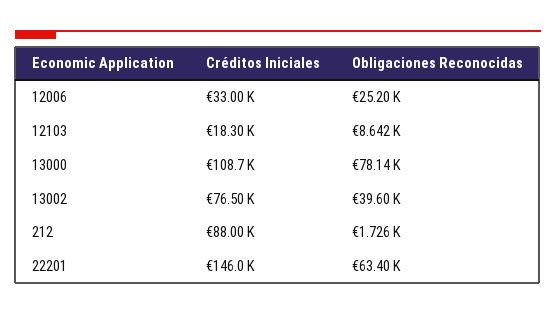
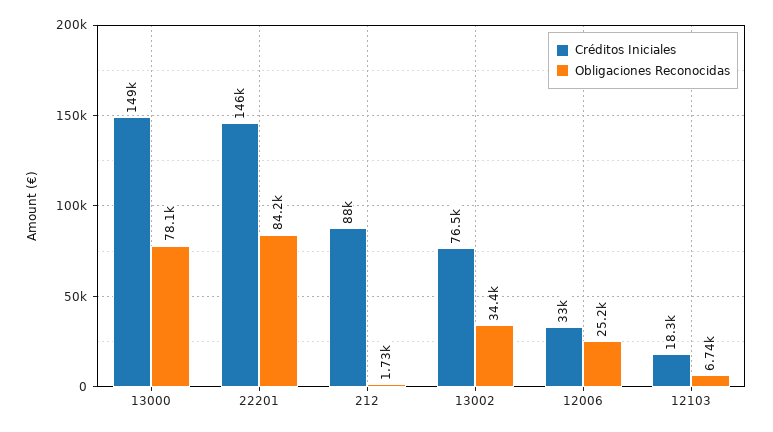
Obligaciones Reconocidas, 12103: 8642 -> 6740
Créditos Iniciales, 13000: 108700 -> 149000
Obligaciones Reconocidas, 13002: 39600 -> 34400
Obligaciones Reconocidas, 22201: 63400 -> 84200

